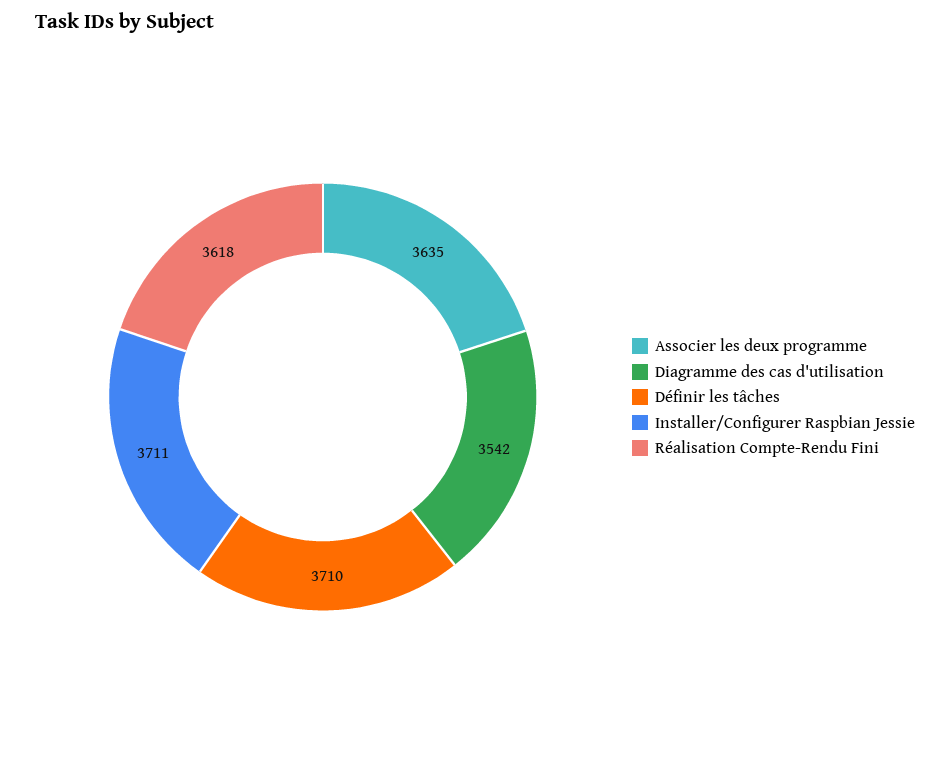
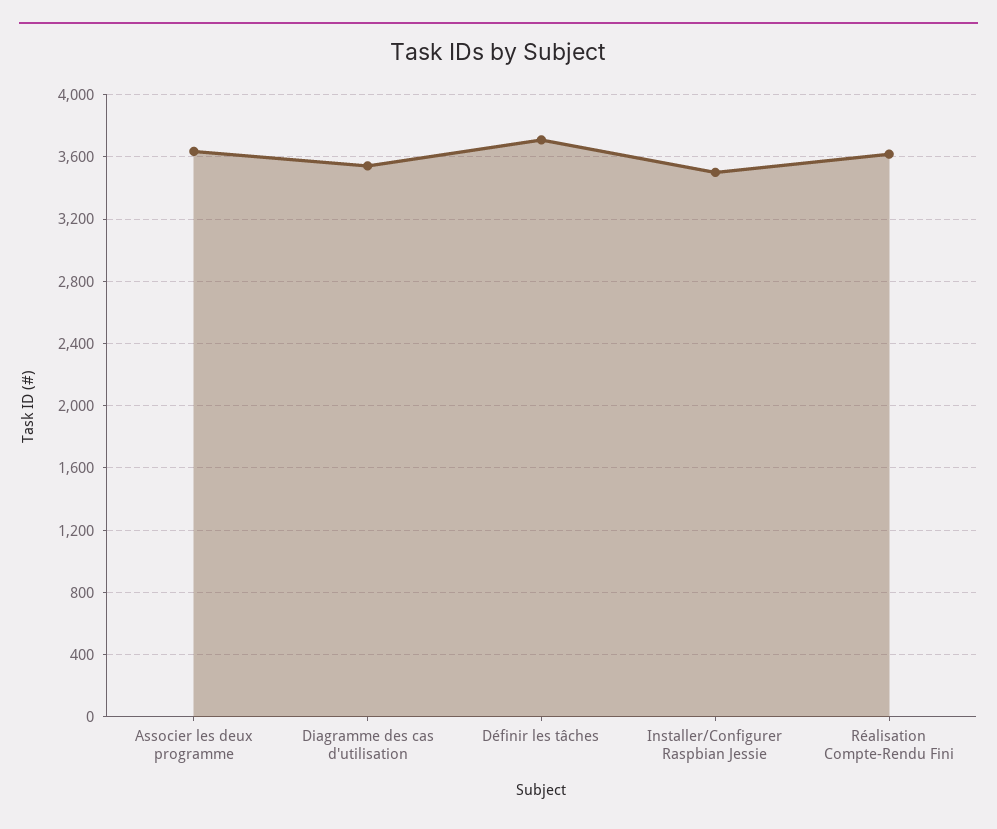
Installer/Configurer Raspbian Jessie: 3711 -> 3500

